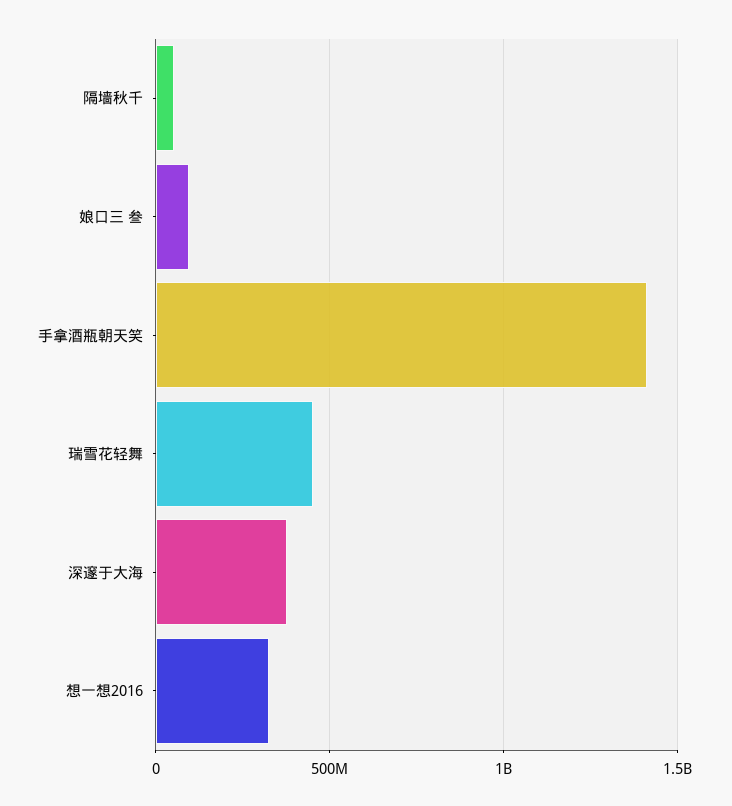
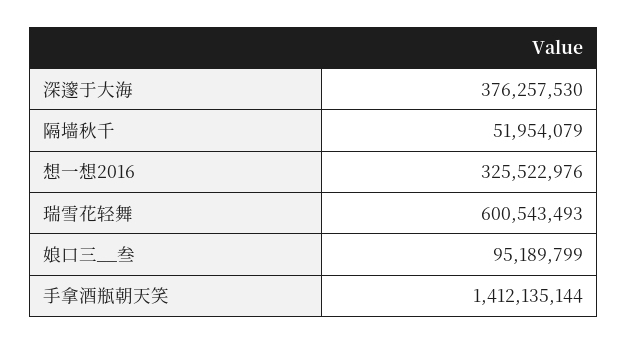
瑞雪花轻舞: 450000000 -> 600543493

